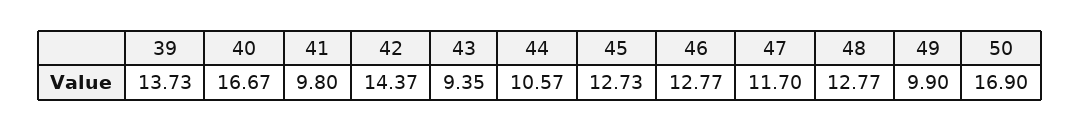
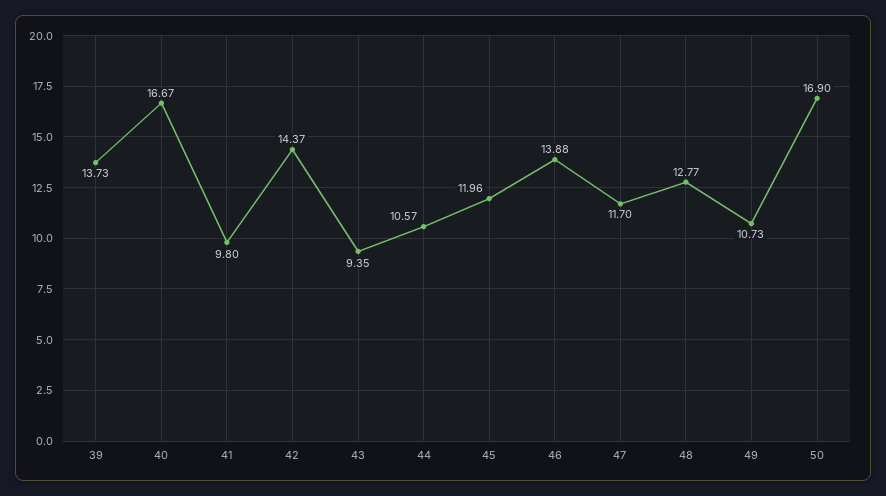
45: 12.73 -> 11.96
46: 12.77 -> 13.88
49: 9.9 -> 10.73

